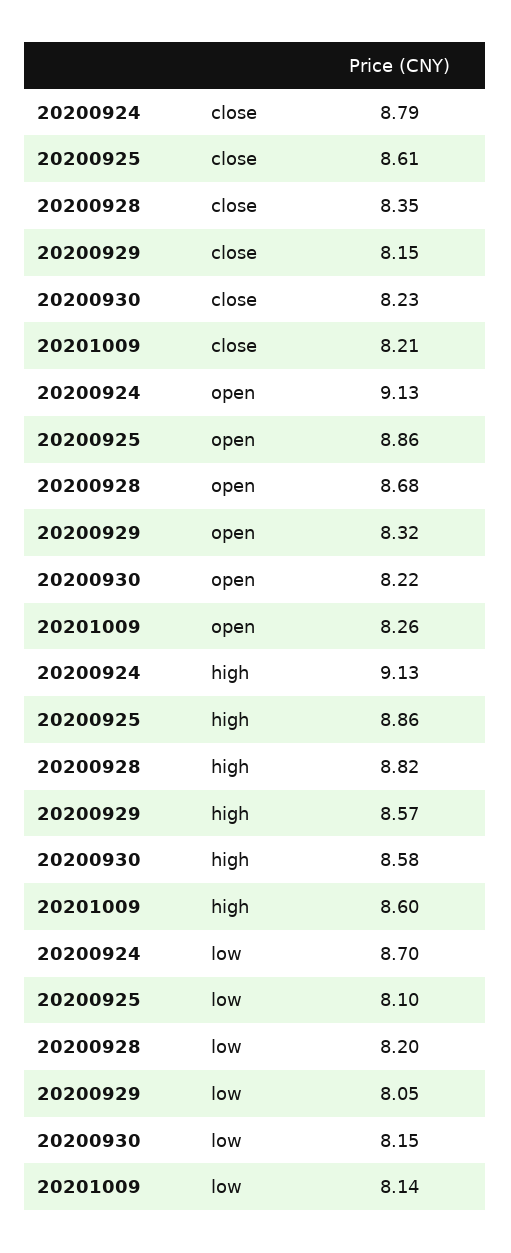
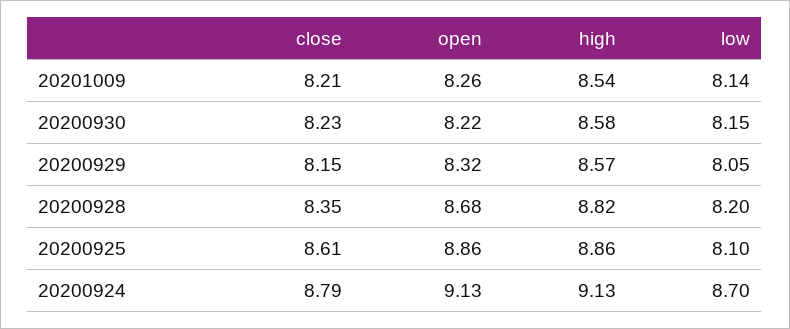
20201009, high: 8.6 -> 8.54

